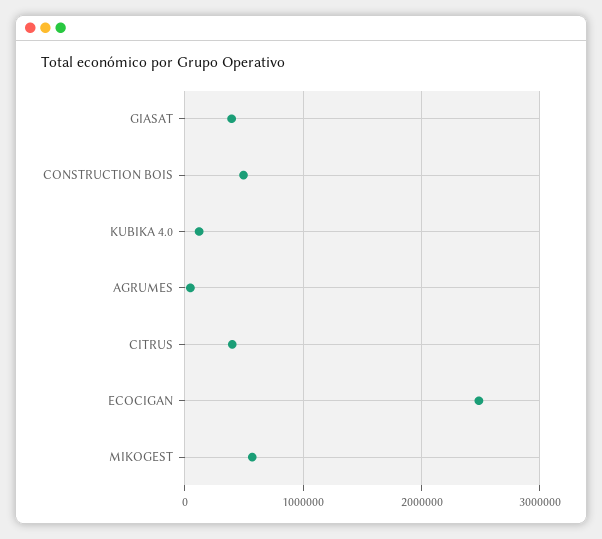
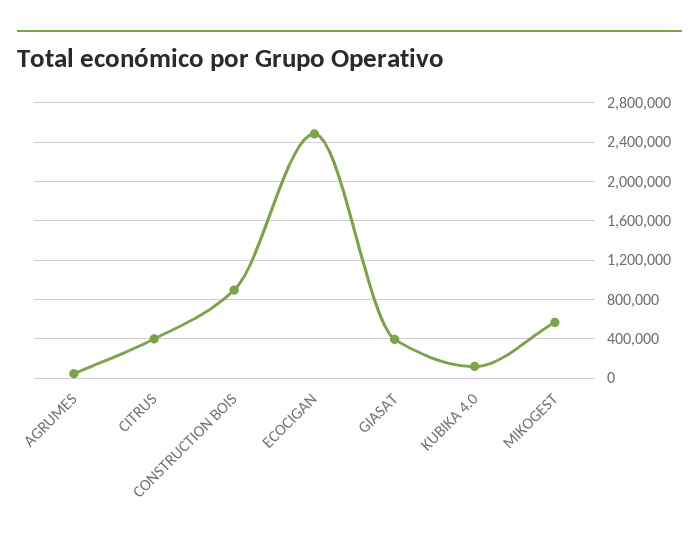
CONSTRUCTION BOIS: 500000 -> 900000

